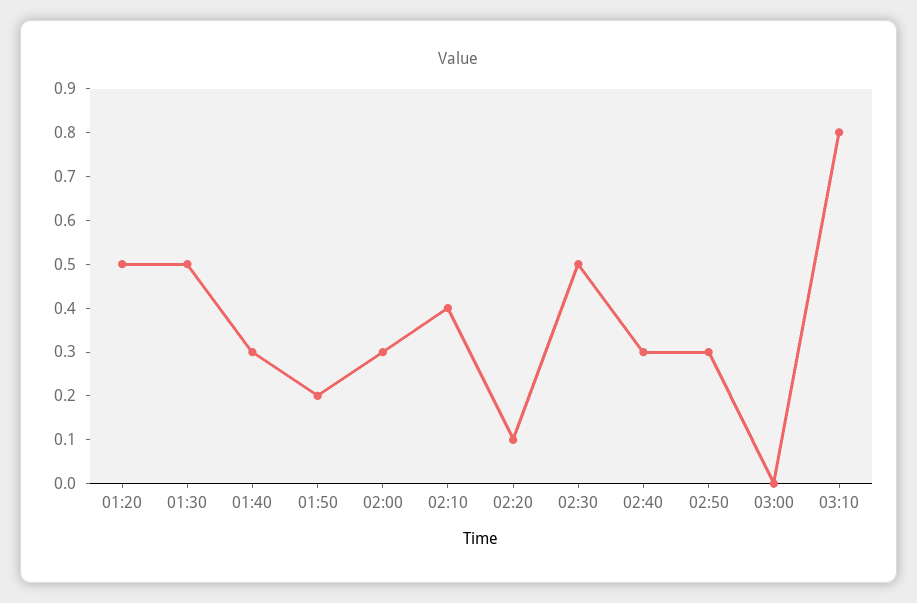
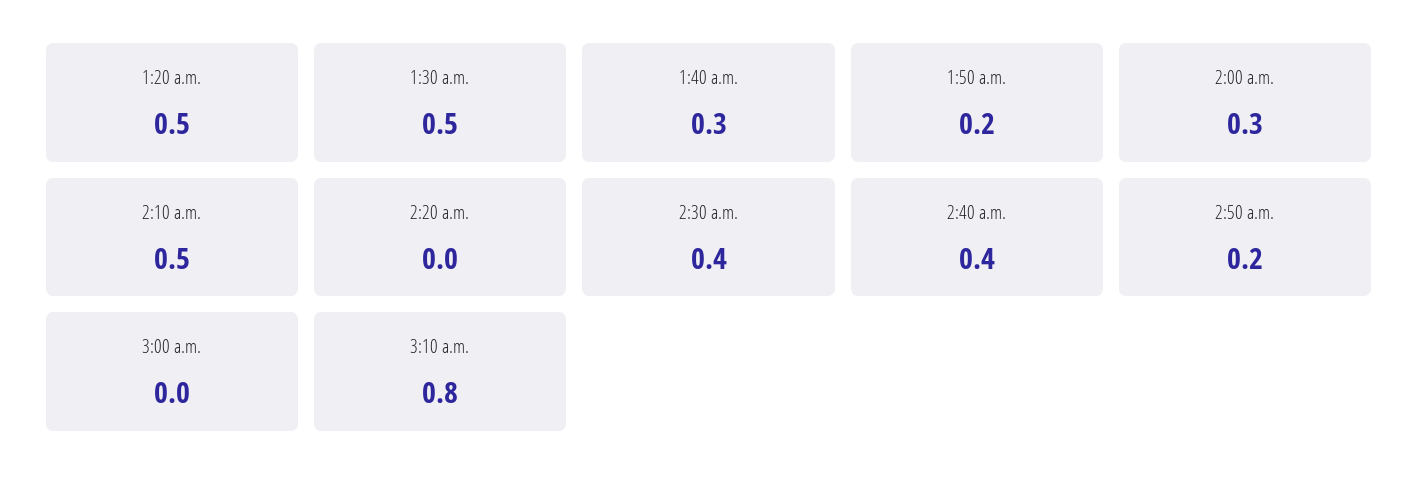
02:10: 0.4 -> 0.5
02:20: 0.1 -> 0
02:30: 0.5 -> 0.4
02:40: 0.3 -> 0.4
02:50: 0.3 -> 0.2

